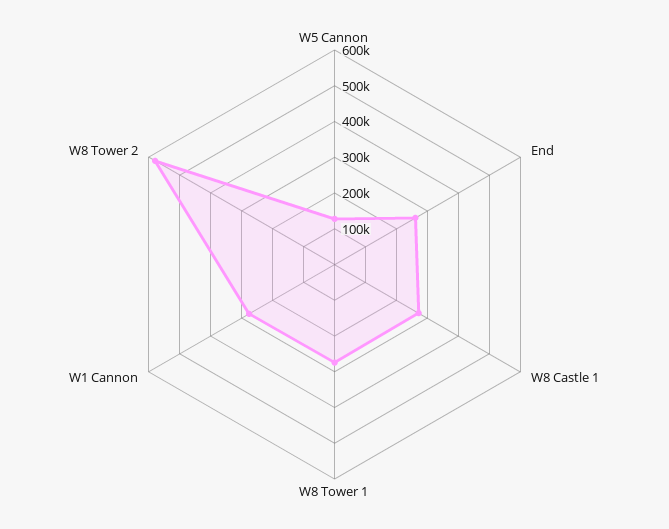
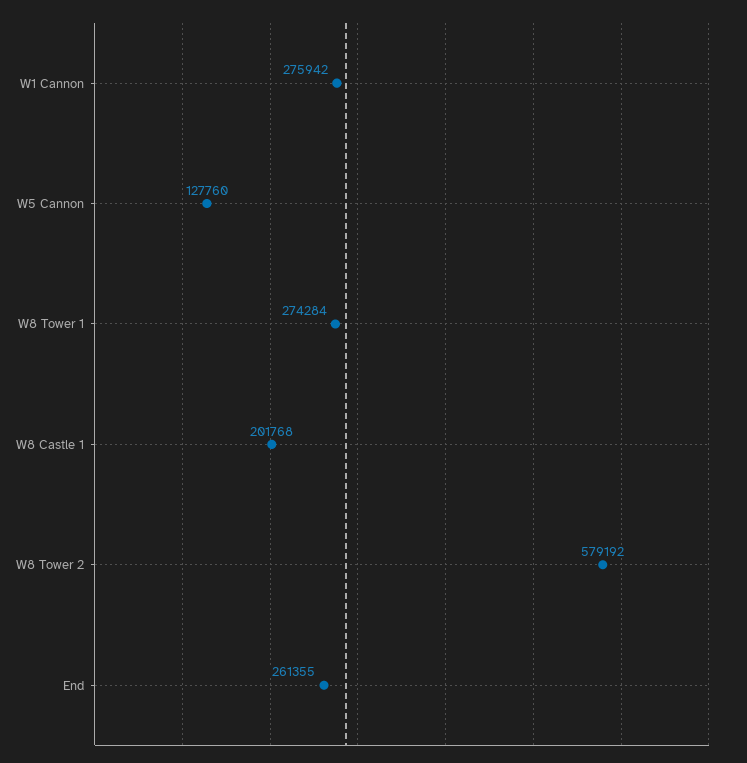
W8 Castle 1: 275000 -> 201768

